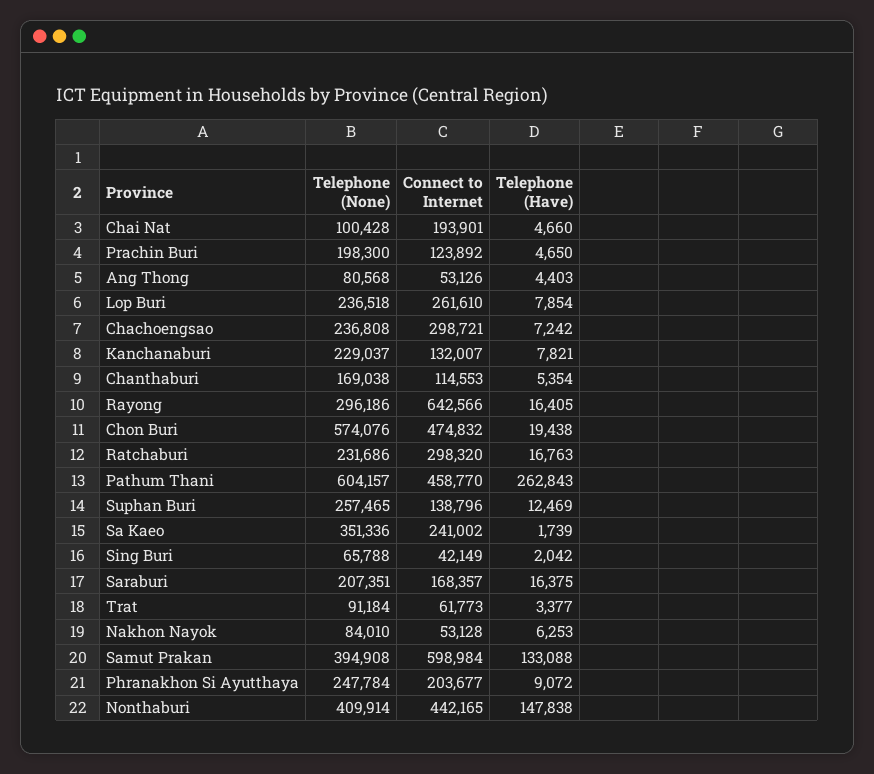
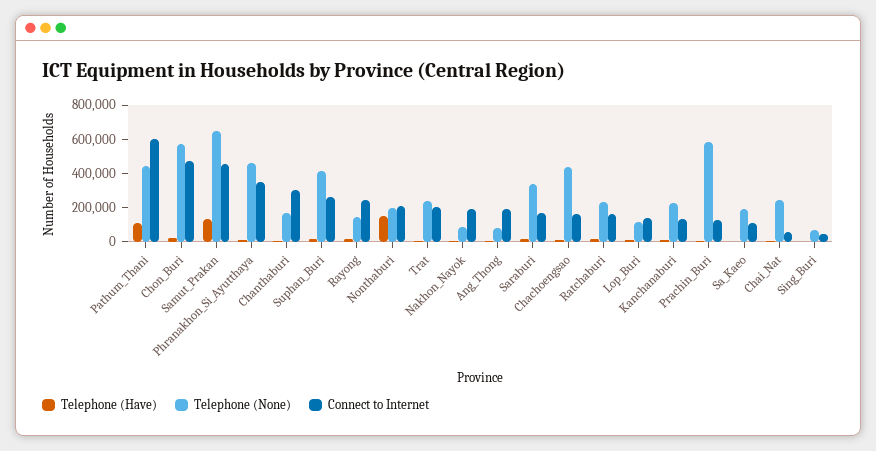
Telephone (None), Chai Nat: 100428 -> 250000
Connect to Internet, Chai Nat: 193901 -> 50000
Telephone (None), Prachin Buri: 198300 -> 600000
Connect to Internet, Ang Thong: 53126 -> 200000
Telephone (None), Lop Buri: 236518 -> 100000
Connect to Internet, Lop Buri: 261610 -> 150000
Telephone (None), Chachoengsao: 236808 -> 450000
Connect to Internet, Chachoengsao: 298721 -> 150000
Connect to Internet, Chanthaburi: 114553 -> 300000
Telephone (None), Rayong: 296186 -> 150000
Connect to Internet, Rayong: 642566 -> 250000
Connect to Internet, Ratchaburi: 298320 -> 150000
Telephone (None), Pathum Thani: 604157 -> 450000
Connect to Internet, Pathum Thani: 458770 -> 600000
Telephone (Have), Pathum Thani: 262843 -> 100000
Telephone (None), Suphan Buri: 257465 -> 400000
Connect to Internet, Suphan Buri: 138796 -> 250000
Telephone (None), Sa Kaeo: 351336 -> 200000
Connect to Internet, Sa Kaeo: 241002 -> 100000
Telephone (None), Saraburi: 207351 -> 350000
Telephone (None), Trat: 91184 -> 250000
Connect to Internet, Trat: 61773 -> 200000
Connect to Internet, Nakhon Nayok: 53128 -> 200000
Telephone (None), Samut Prakan: 394908 -> 650000
Connect to Internet, Samut Prakan: 598984 -> 450000
Telephone (None), Phranakhon Si Ayutthaya: 247784 -> 450000
Connect to Internet, Phranakhon Si Ayutthaya: 203677 -> 350000
Telephone (None), Nonthaburi: 409914 -> 200000
Connect to Internet, Nonthaburi: 442165 -> 200000

